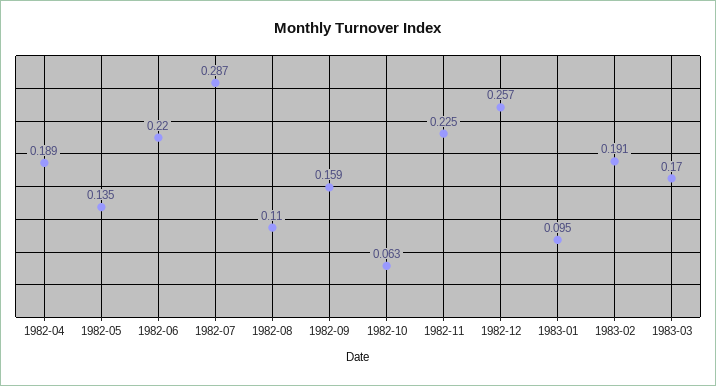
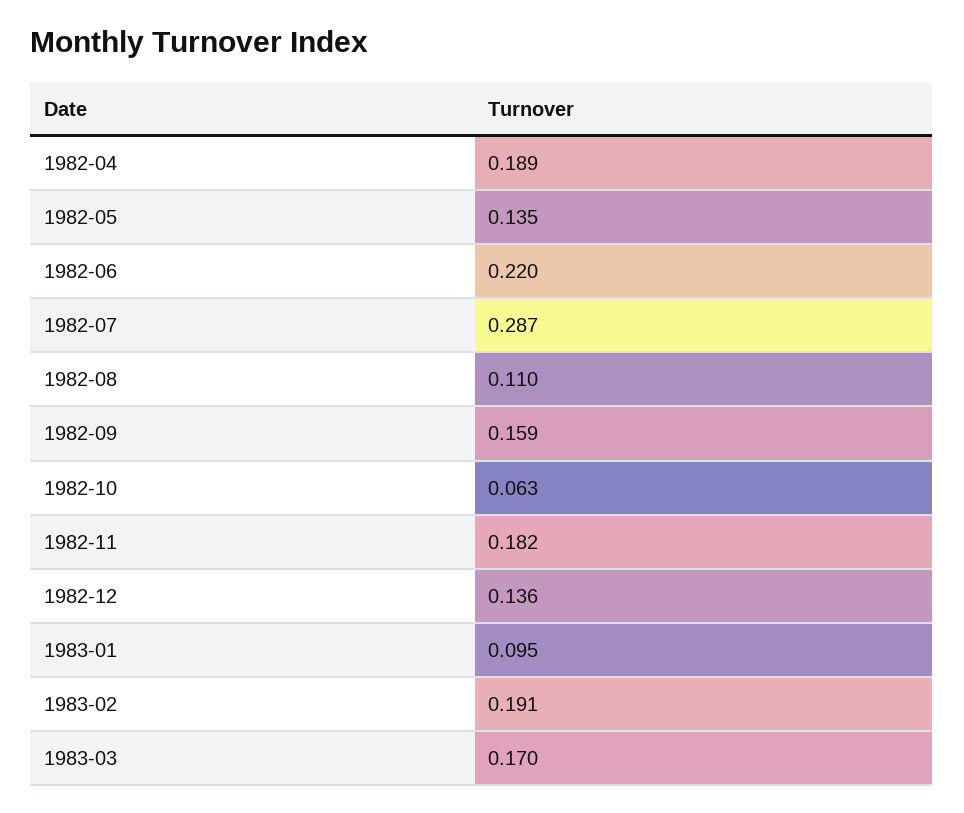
1982-11: 0.225 -> 0.182
1982-12: 0.257 -> 0.136

